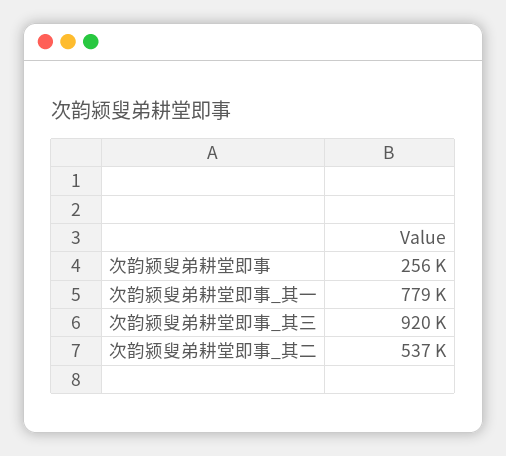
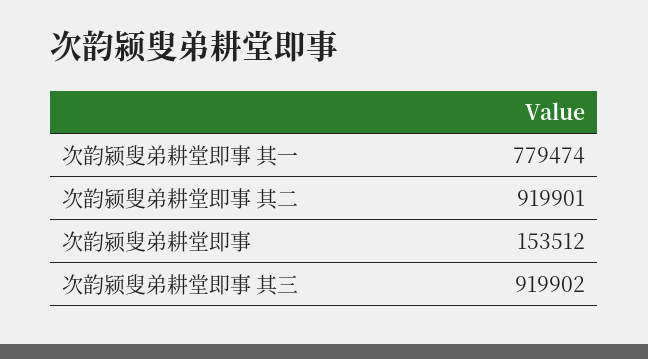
次韵颍叟弟耕堂即事: 256000 -> 153512
次韵颍叟弟耕堂即事_其二: 537000 -> 919901

